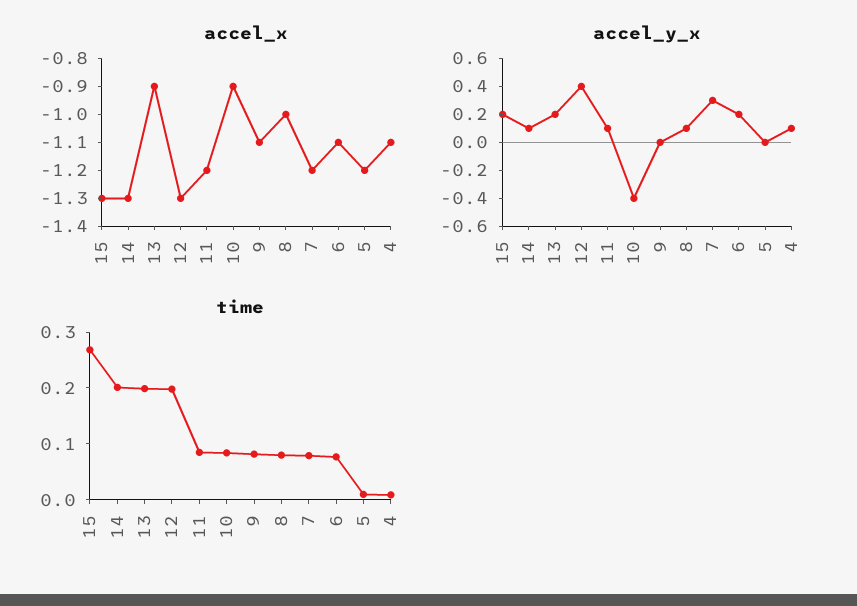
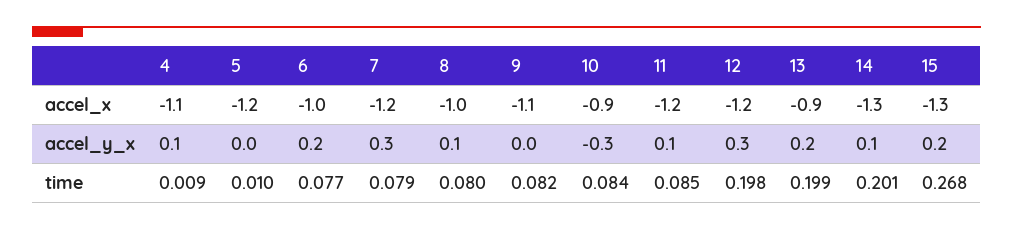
accel_x, 12: -1.3 -> -1.2
accel_x, 6: -1.1 -> -1
accel_y_x, 12: 0.4 -> 0.3
accel_y_x, 10: -0.4 -> -0.3

